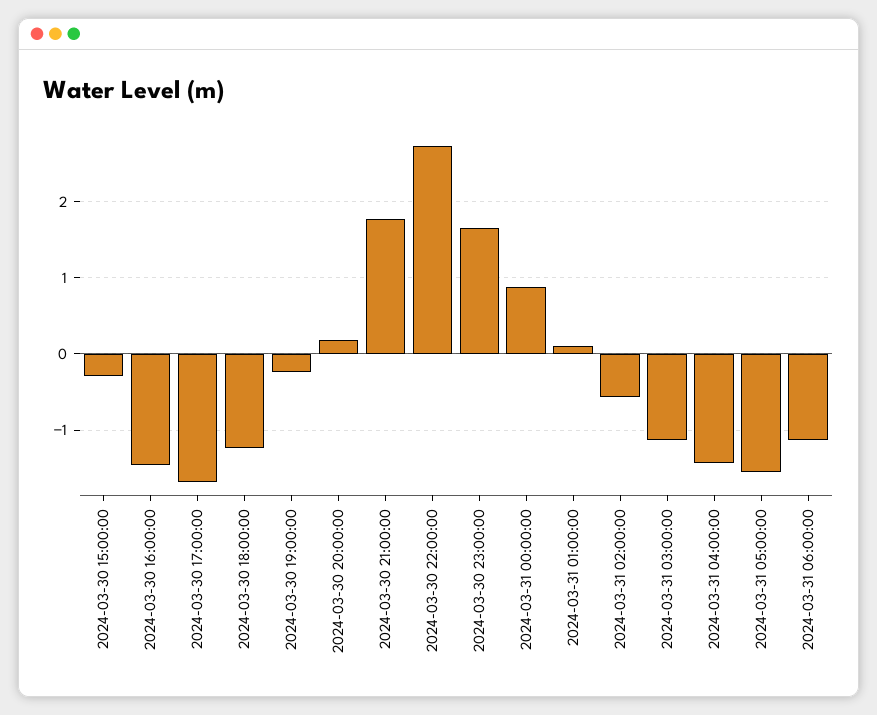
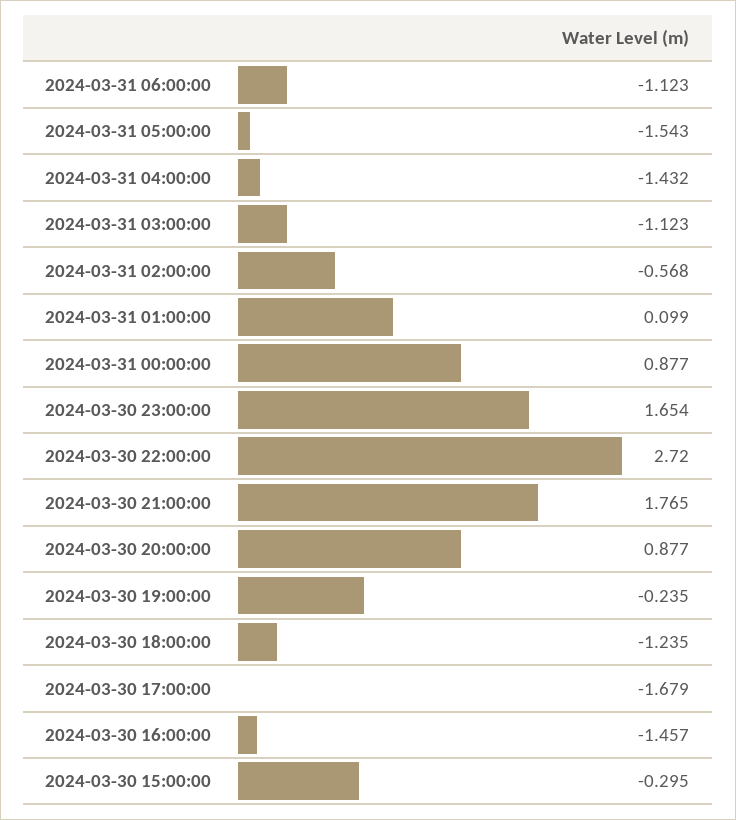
2024-03-30 20:00:00: 0.2 -> 0.877

